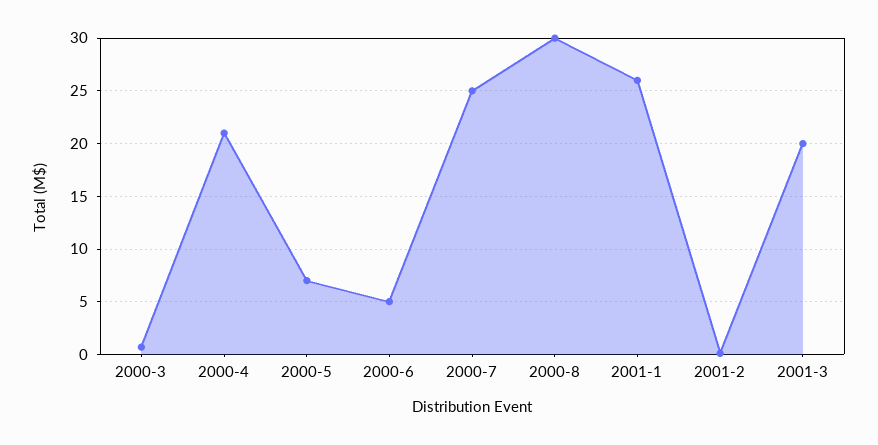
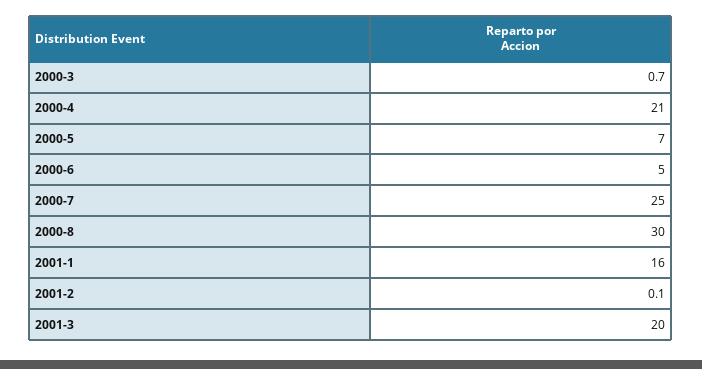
2001-1: 26 -> 16

